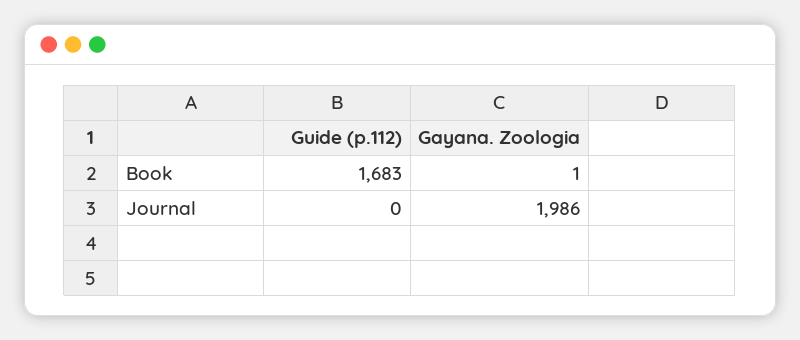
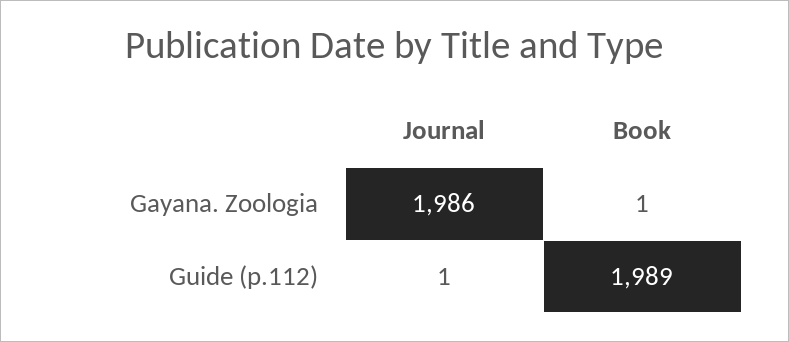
Guide (p.112), Book: 1683 -> 1989
Guide (p.112), Journal: 0 -> 1

